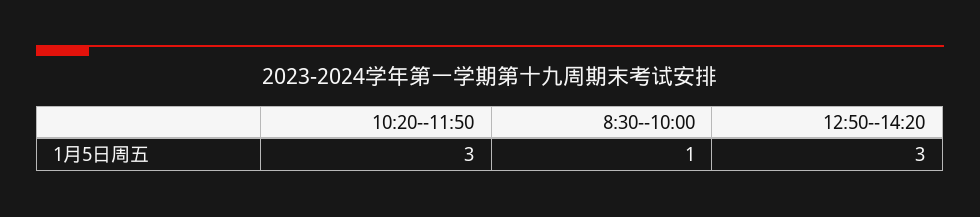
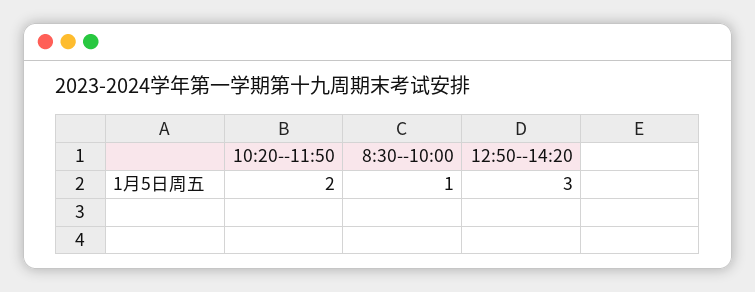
10:20--11:50: 3 -> 2

